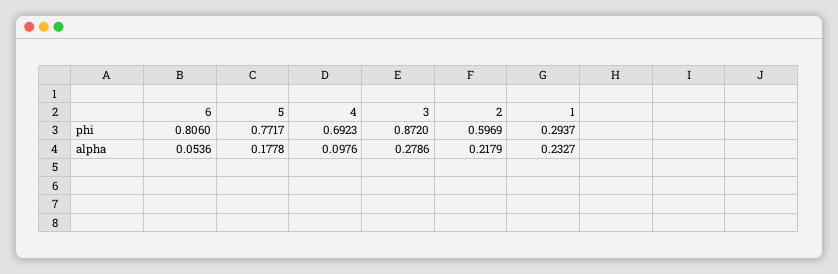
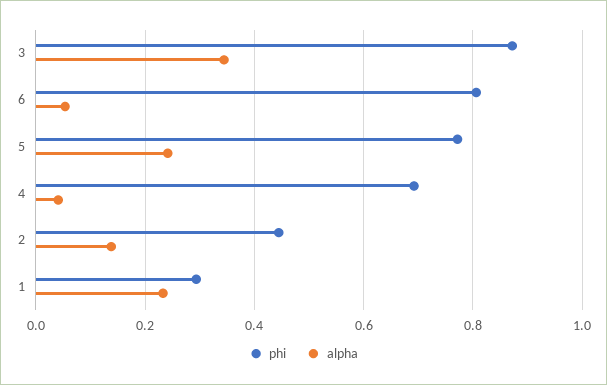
phi, 2: 0.5969 -> 0.44
alpha, 5: 0.1778 -> 0.24
alpha, 4: 0.0976 -> 0.04
alpha, 3: 0.2786 -> 0.34
alpha, 2: 0.2179 -> 0.14

